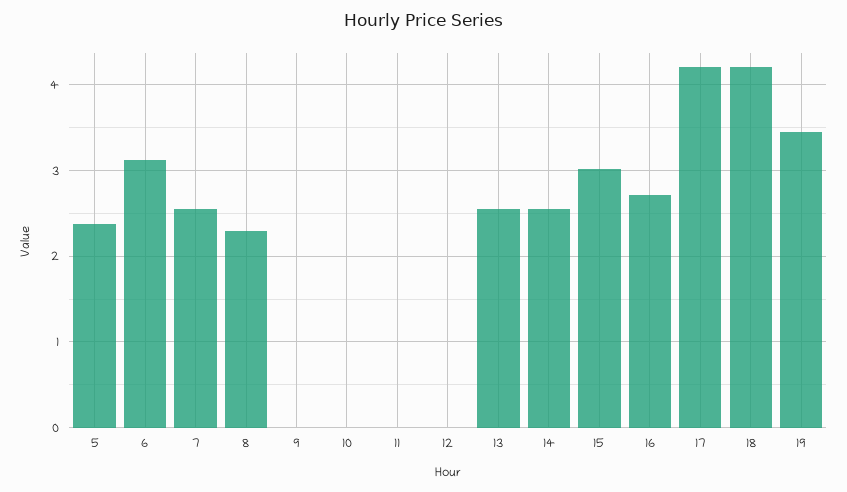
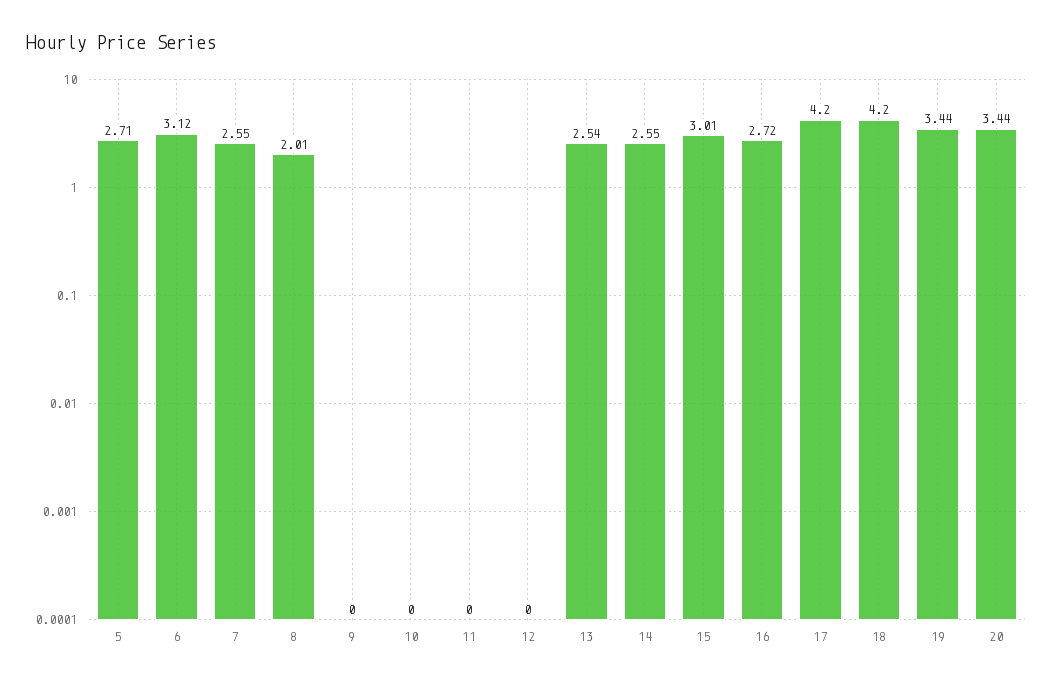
5: 2.4 -> 2.71
8: 2.3 -> 2.01
20: none -> 3.44

